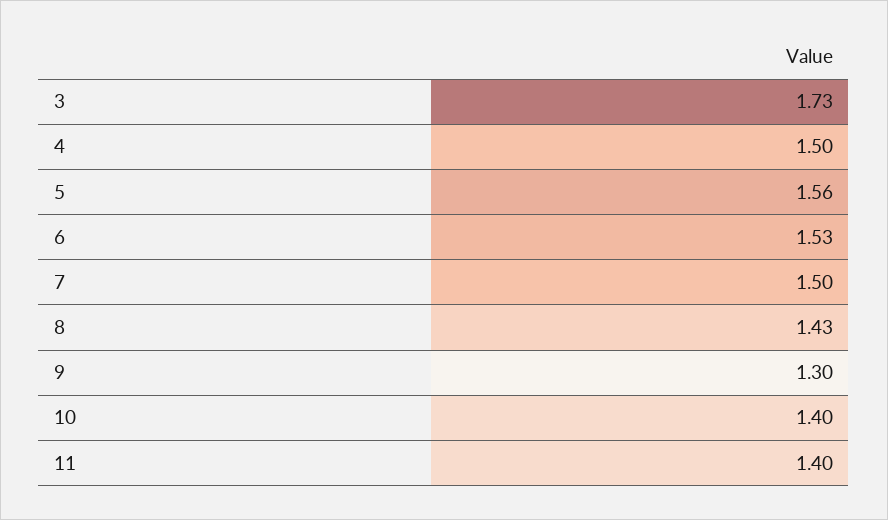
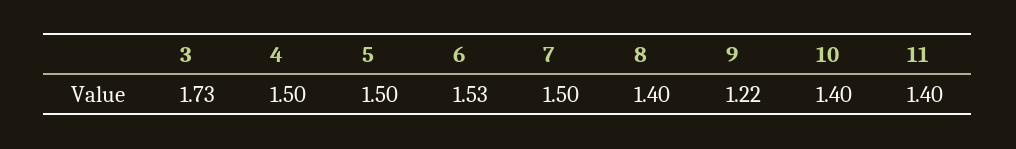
5: 1.56 -> 1.5
8: 1.43 -> 1.4
9: 1.3 -> 1.22

